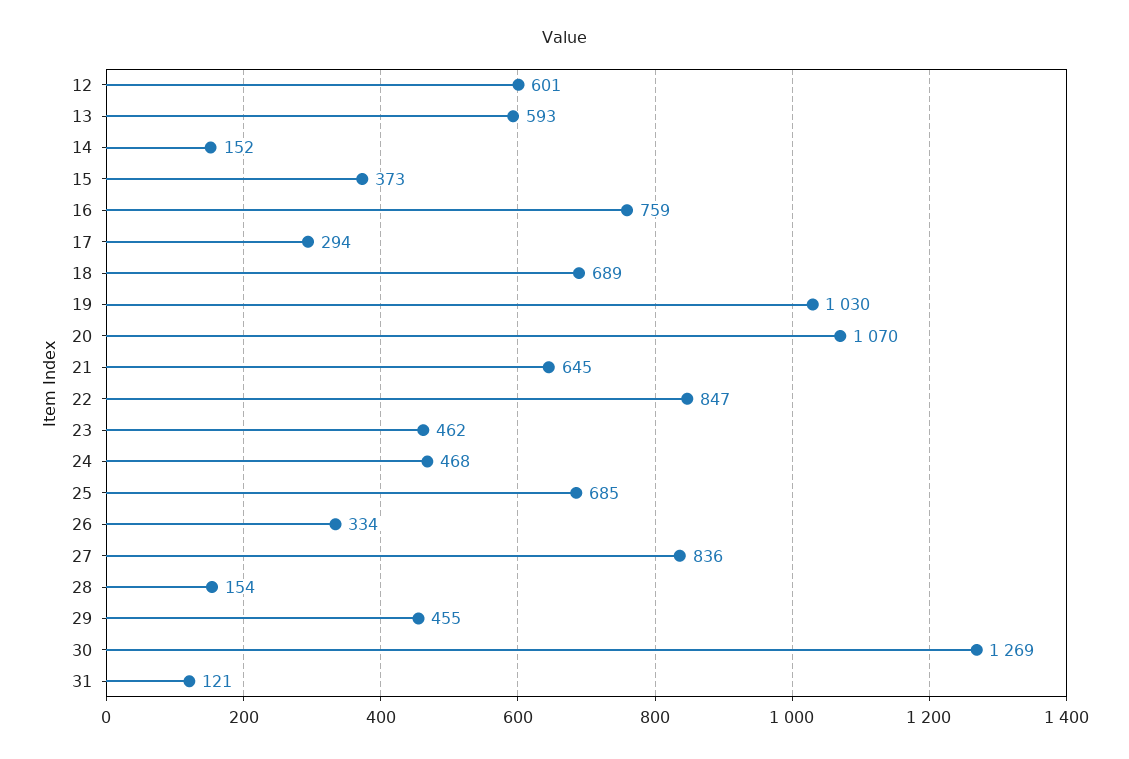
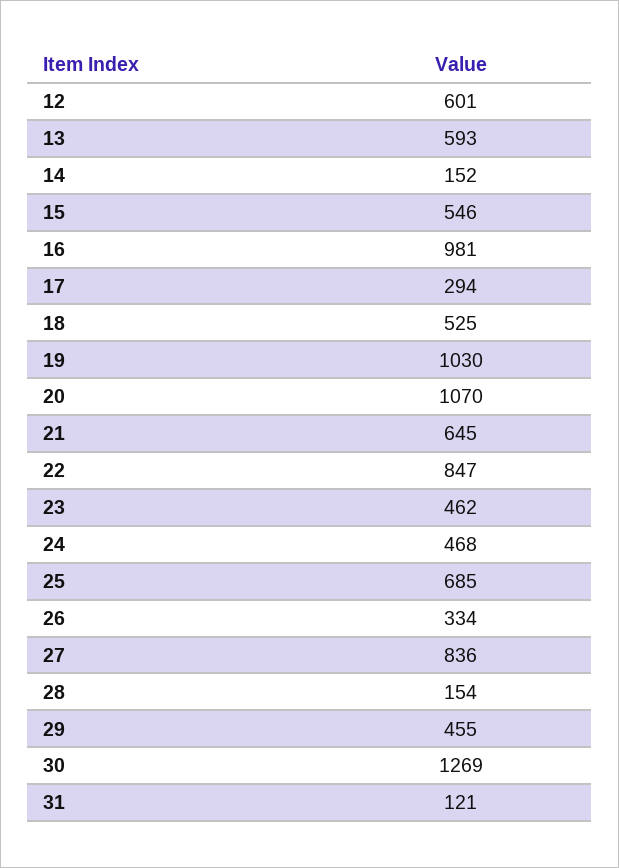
15: 373 -> 546
16: 759 -> 981
18: 689 -> 525

